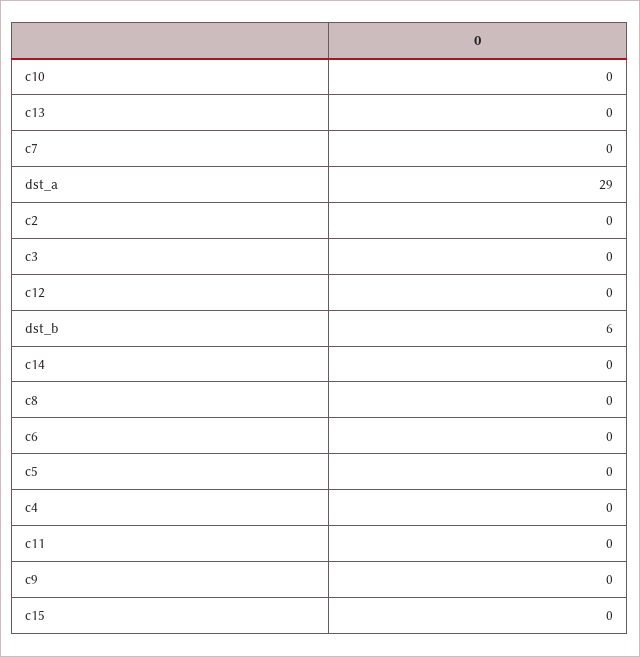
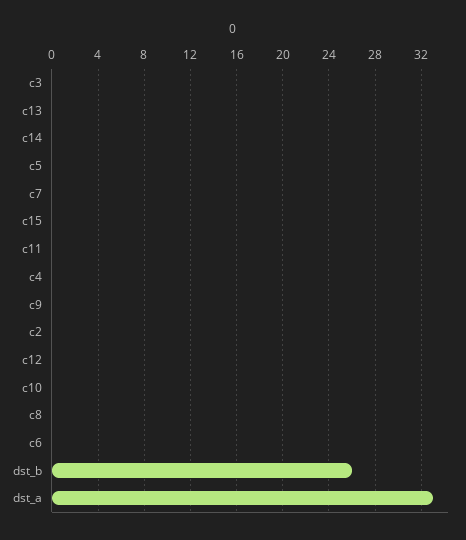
dst_a: 29 -> 33
dst_b: 6 -> 26

